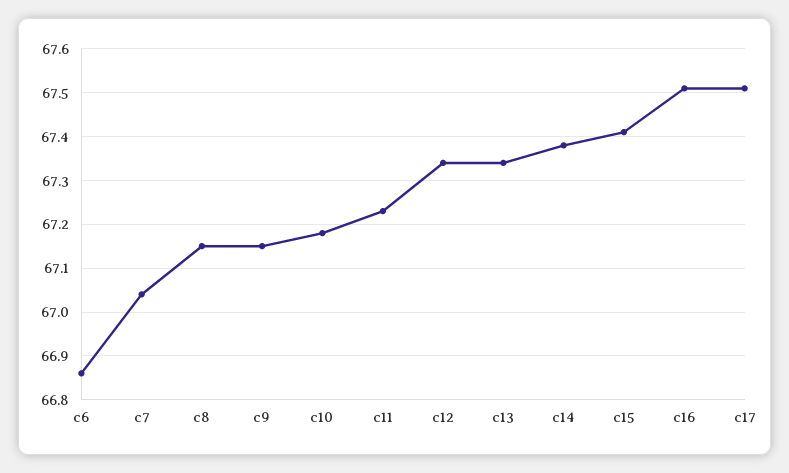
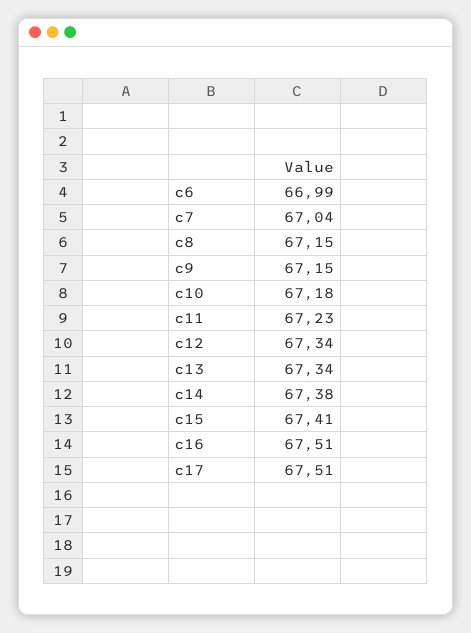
c6: 66.85 -> 66.99

